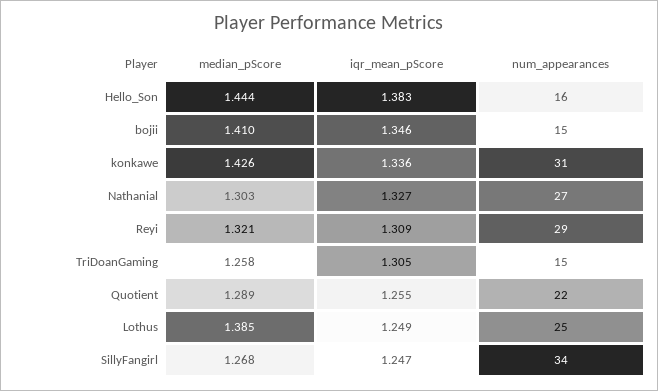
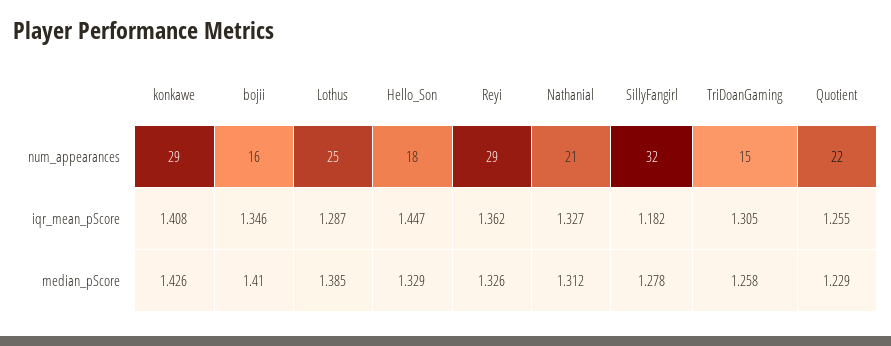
median_pScore, Hello_Son: 1.444 -> 1.329
iqr_mean_pScore, Hello_Son: 1.383 -> 1.447
num_appearances, Hello_Son: 16 -> 18
num_appearances, bojii: 15 -> 16
iqr_mean_pScore, konkawe: 1.336 -> 1.408
num_appearances, konkawe: 31 -> 29
median_pScore, Nathanial: 1.303 -> 1.312
num_appearances, Nathanial: 27 -> 21
median_pScore, Reyi: 1.321 -> 1.326
iqr_mean_pScore, Reyi: 1.309 -> 1.362
median_pScore, Quotient: 1.289 -> 1.229
iqr_mean_pScore, Lothus: 1.249 -> 1.287
median_pScore, SillyFangirl: 1.268 -> 1.278
iqr_mean_pScore, SillyFangirl: 1.247 -> 1.182
num_appearances, SillyFangirl: 34 -> 32

